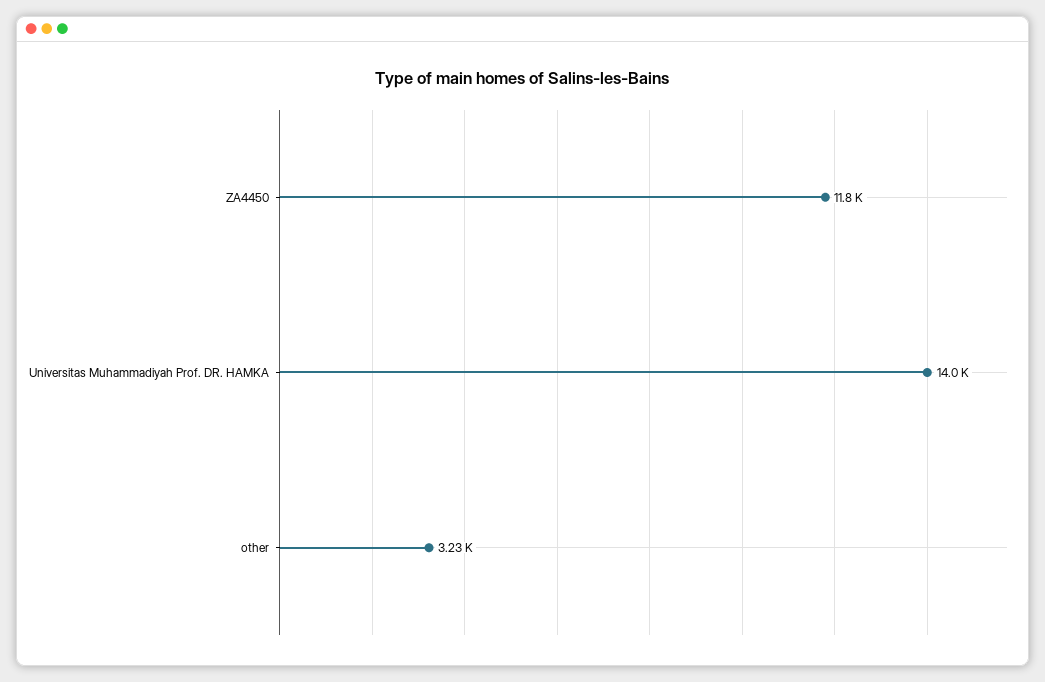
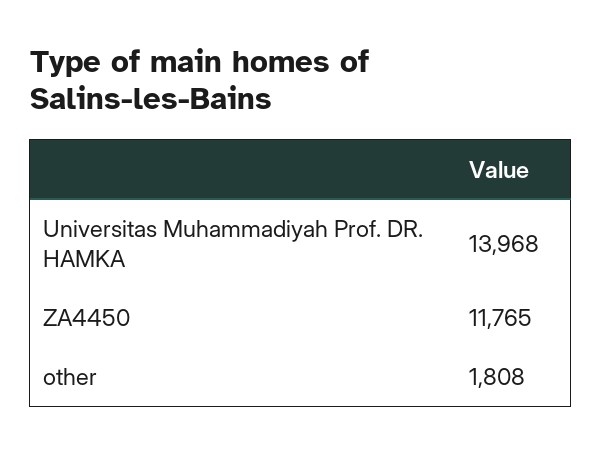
other: 3230 -> 1808

